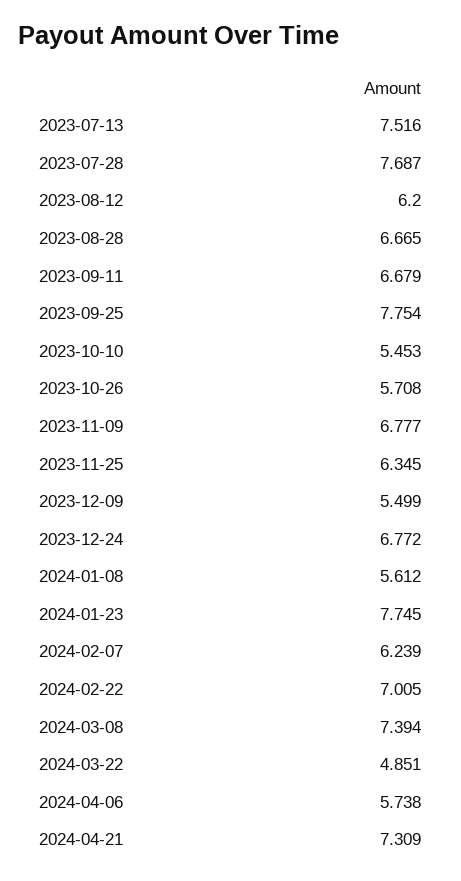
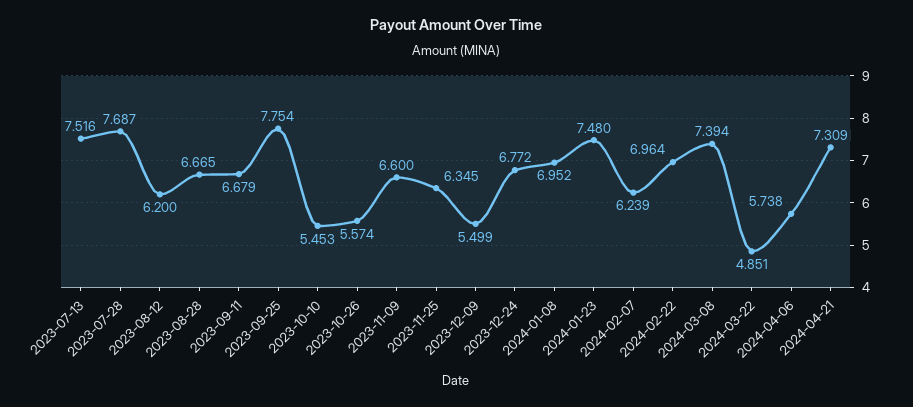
2023-10-26: 5.708 -> 5.574
2023-11-09: 6.777 -> 6.6
2024-01-08: 5.612 -> 6.952
2024-01-23: 7.745 -> 7.48
2024-02-22: 7.005 -> 6.964

